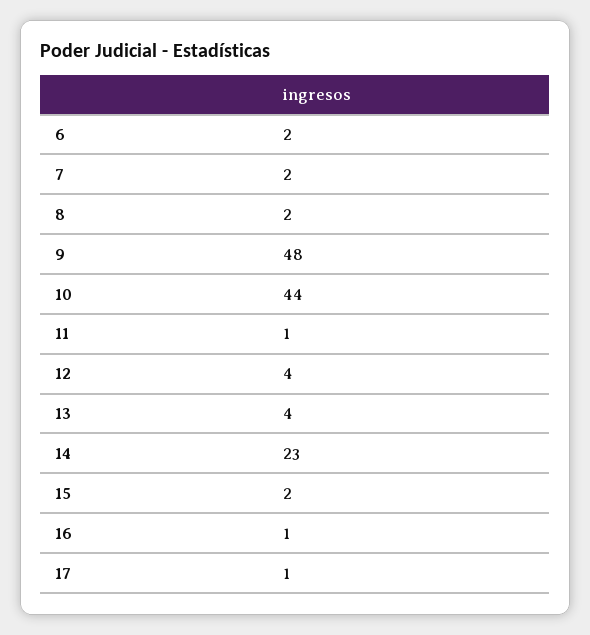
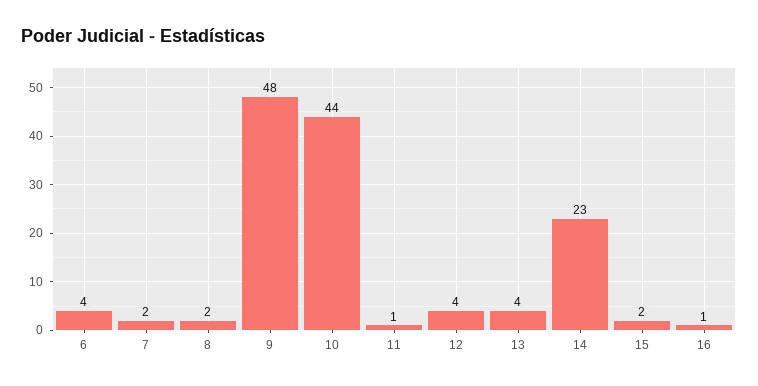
6: 2 -> 4
17: 1 -> none

